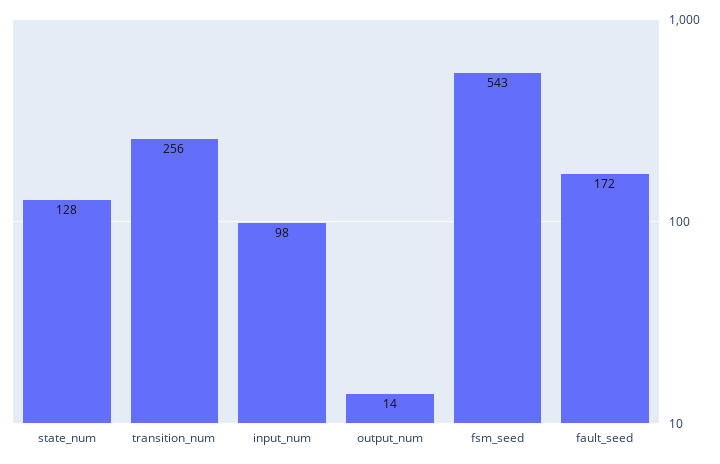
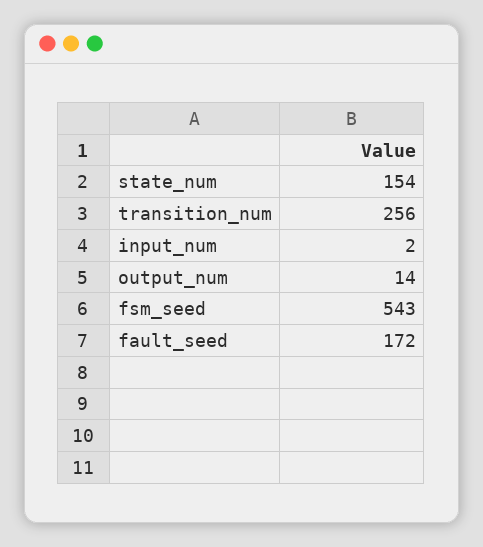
state_num: 128 -> 154
input_num: 98 -> 2

